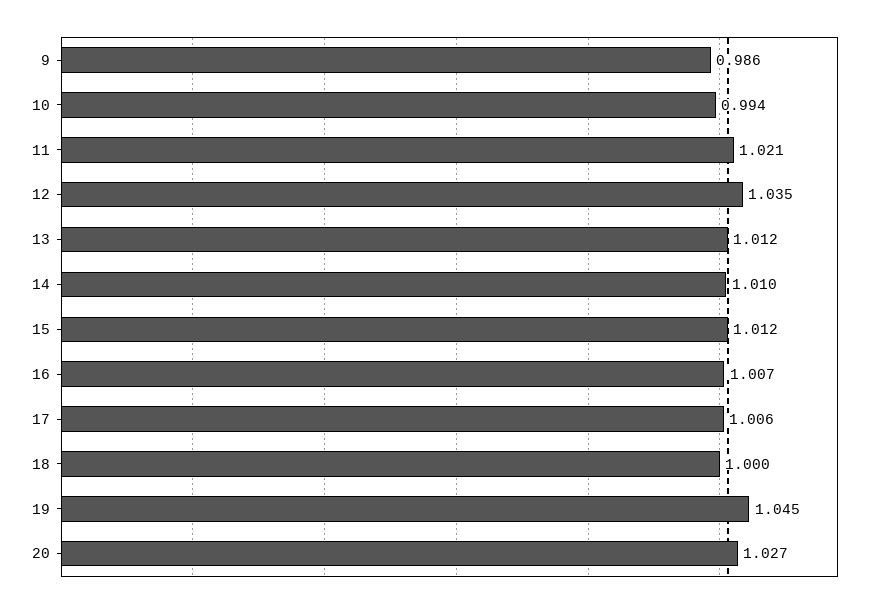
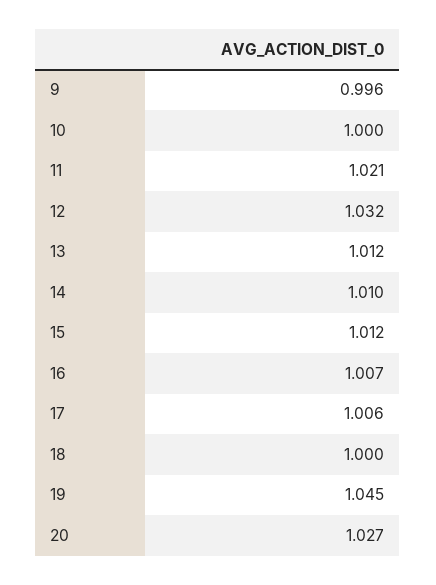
9: 0.986 -> 0.996
10: 0.994 -> 1
12: 1.035 -> 1.032

